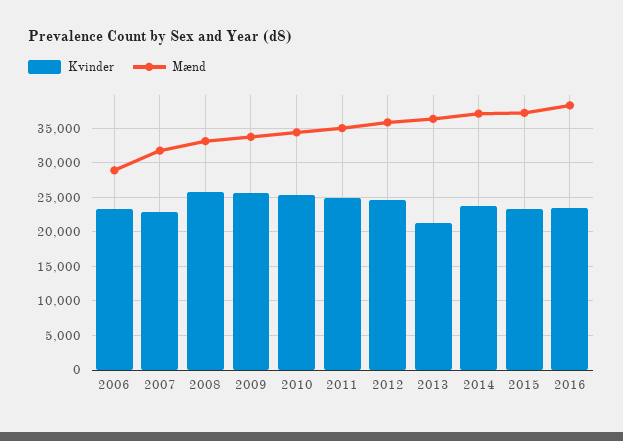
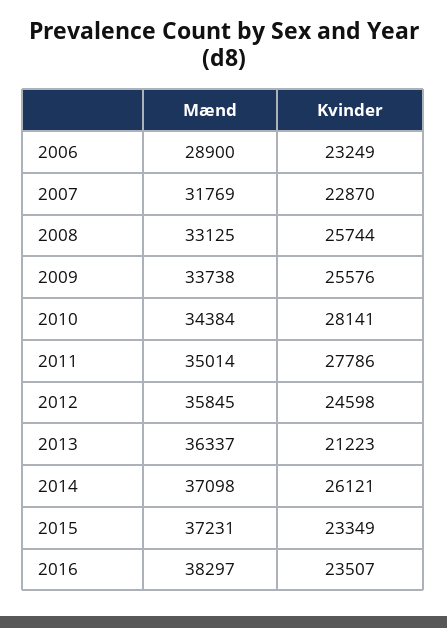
Kvinder, 2010: 25000 -> 28141
Kvinder, 2011: 25000 -> 27786
Kvinder, 2014: 24000 -> 26121

